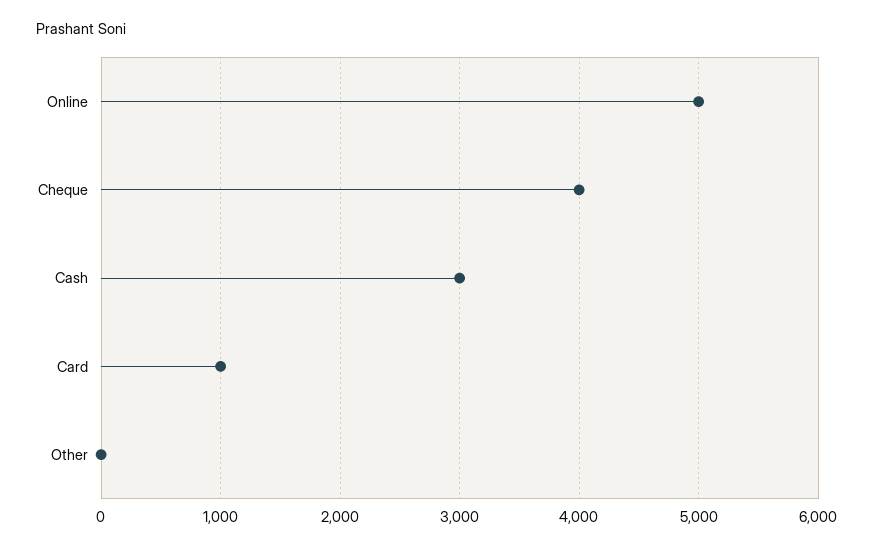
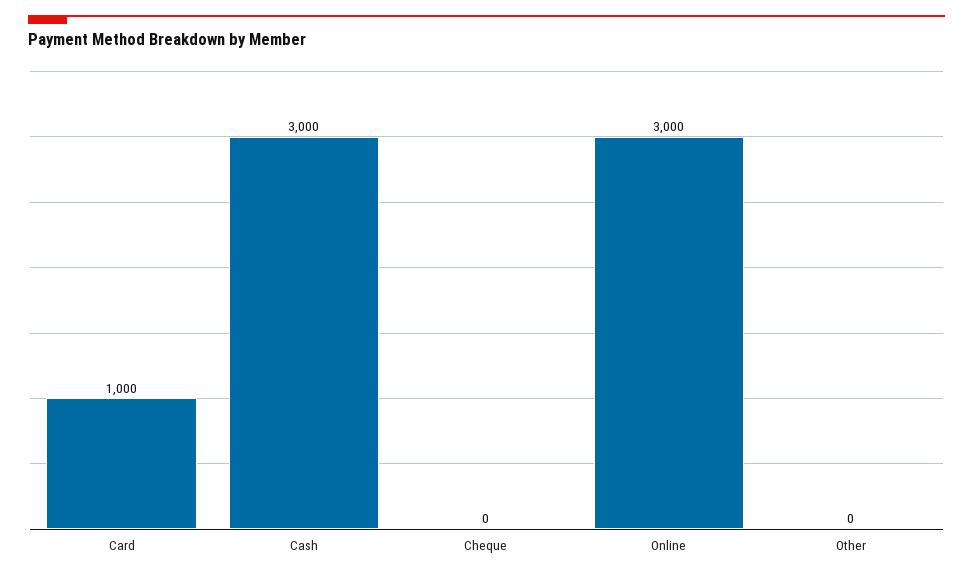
Online: 5000 -> 3000
Cheque: 4000 -> 0

